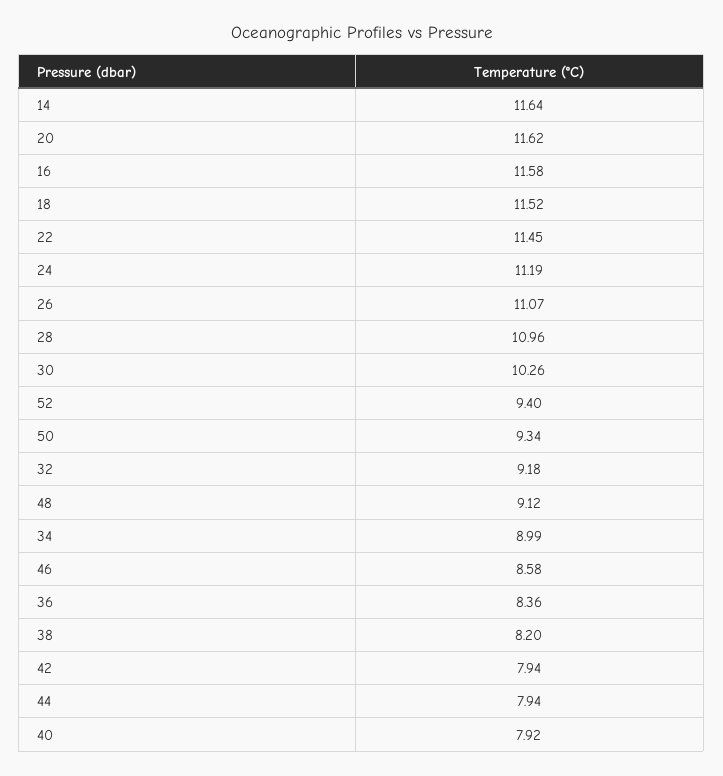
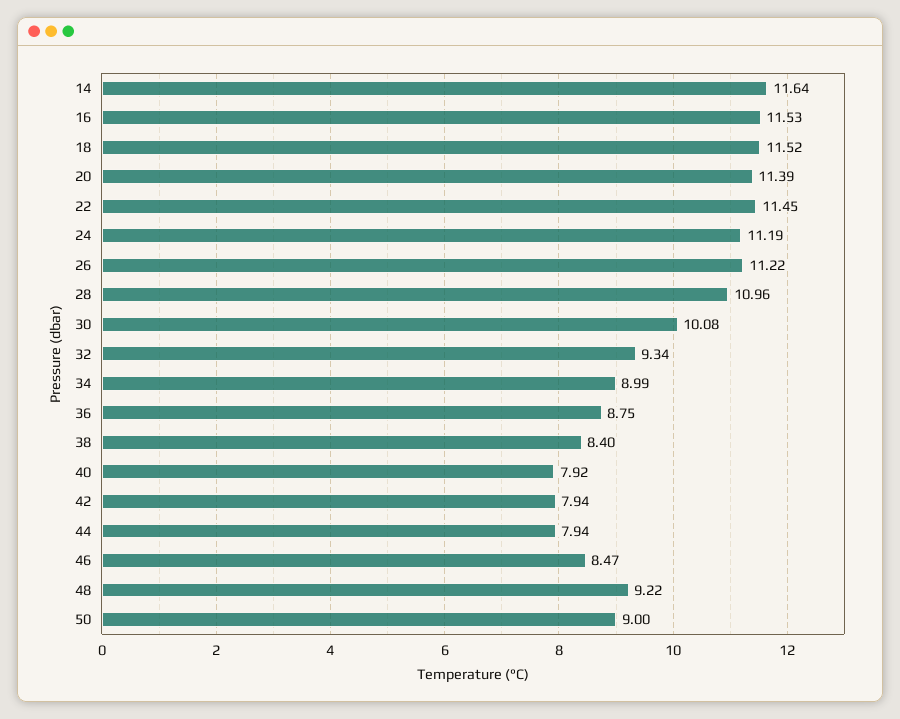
20: 11.62 -> 11.39
16: 11.58 -> 11.53
26: 11.07 -> 11.22
30: 10.26 -> 10.08
52: 9.4 -> none
50: 9.34 -> 9
32: 9.18 -> 9.34
48: 9.12 -> 9.22
46: 8.58 -> 8.47
36: 8.36 -> 8.75
38: 8.2 -> 8.4

